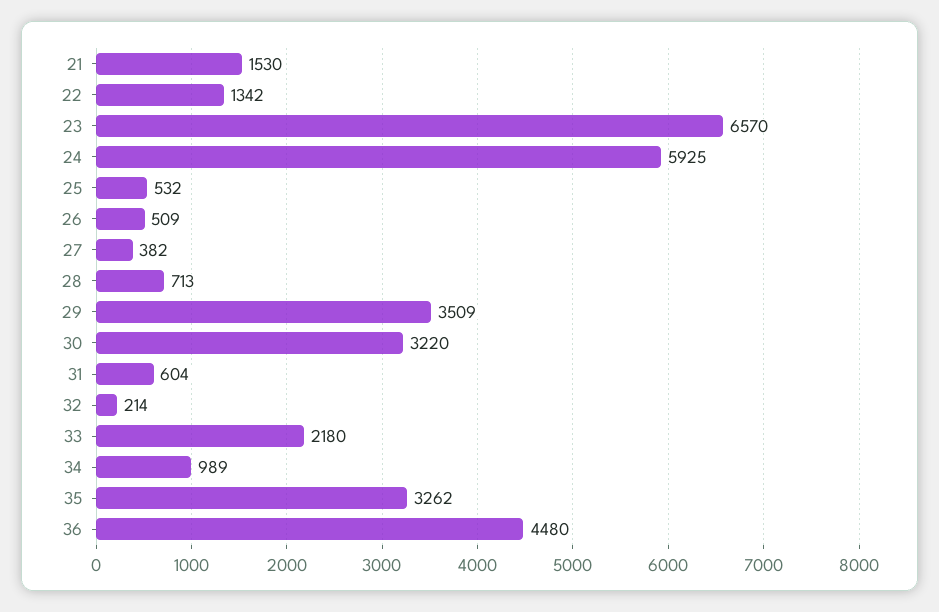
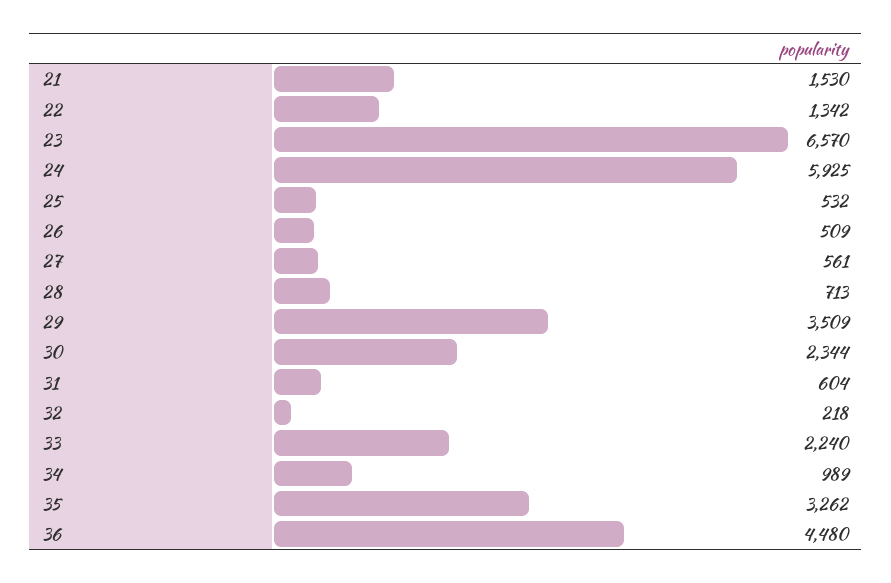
27: 382 -> 561
30: 3220 -> 2344
32: 214 -> 218
33: 2180 -> 2240

